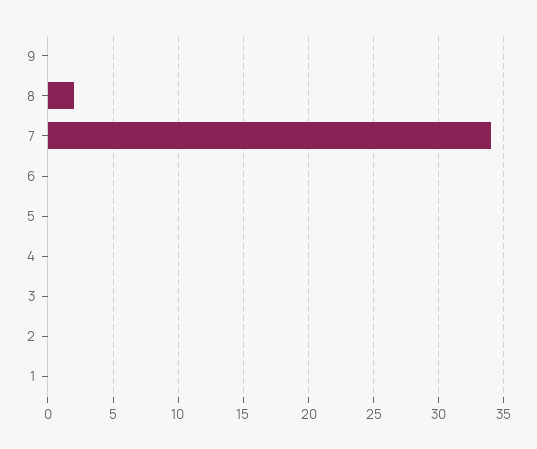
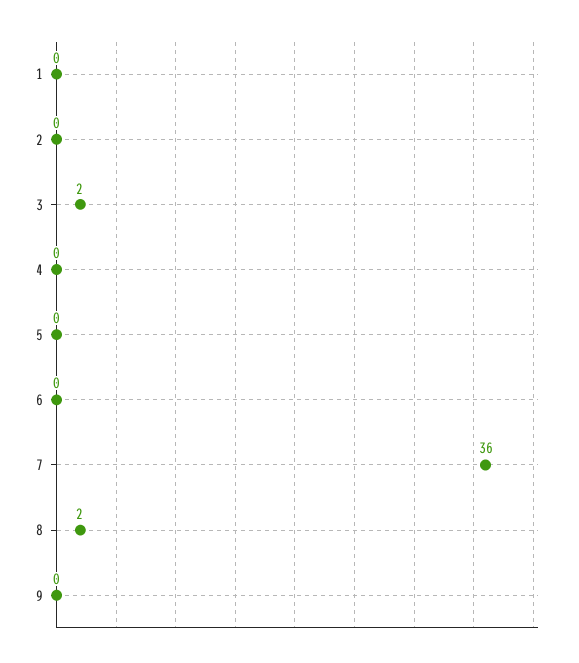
7: 34 -> 36
3: 0 -> 2

